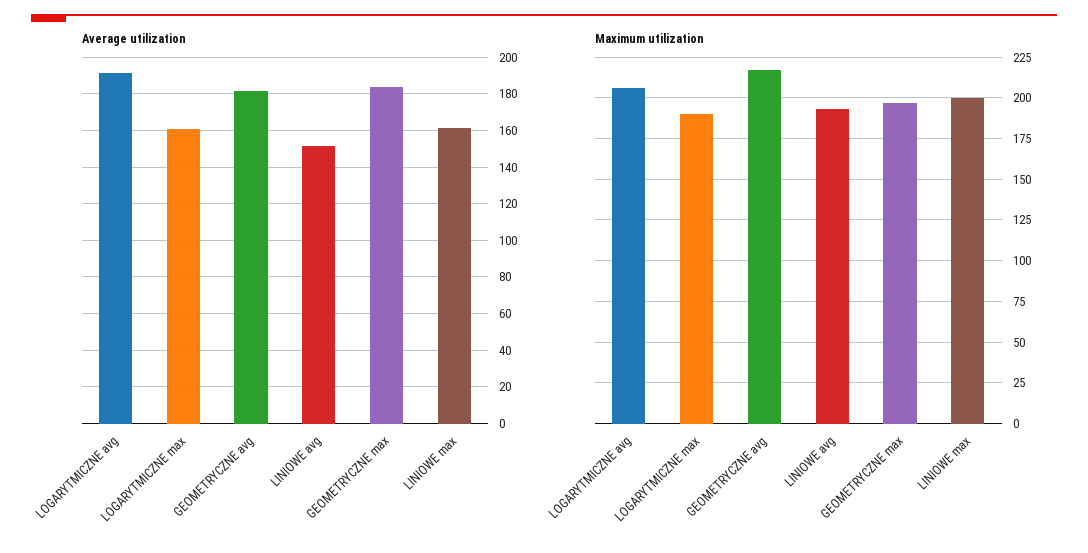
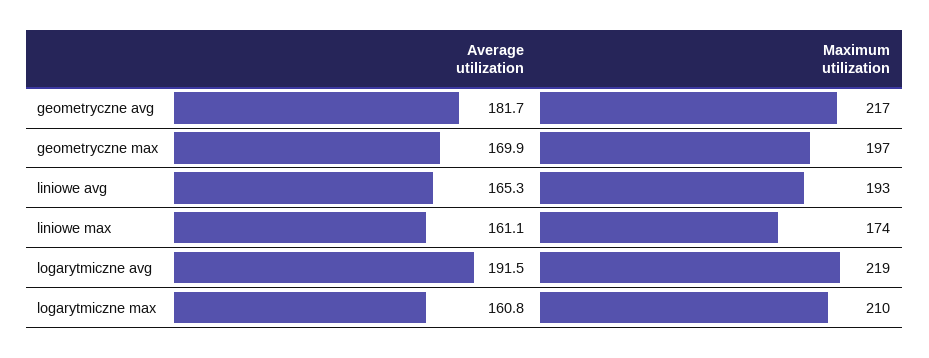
Average utilization, LINIOWE avg: 150 -> 165.3
Average utilization, GEOMETRYCZNE max: 185 -> 169.9
Maximum utilization, LOGARYTMICZNE avg: 205 -> 219
Maximum utilization, LOGARYTMICZNE max: 190 -> 210
Maximum utilization, LINIOWE max: 200 -> 174

